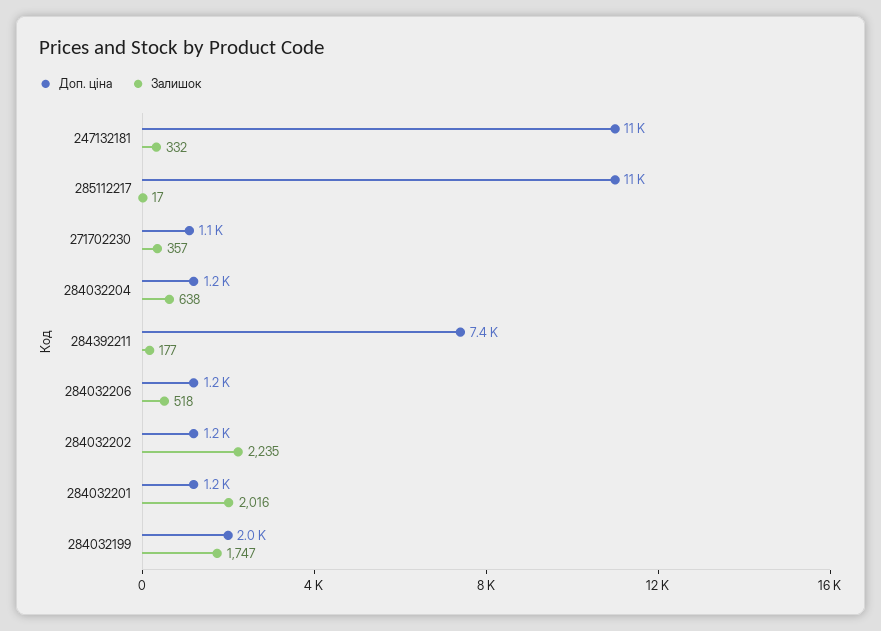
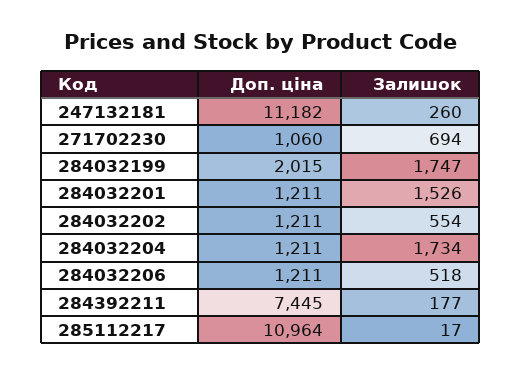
Залишок, 247132181: 332 -> 260
Залишок, 271702230: 357 -> 694
Залишок, 284032204: 638 -> 1734
Залишок, 284032202: 2235 -> 554
Залишок, 284032201: 2016 -> 1526

